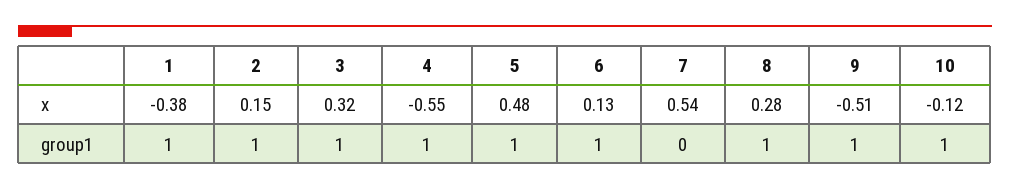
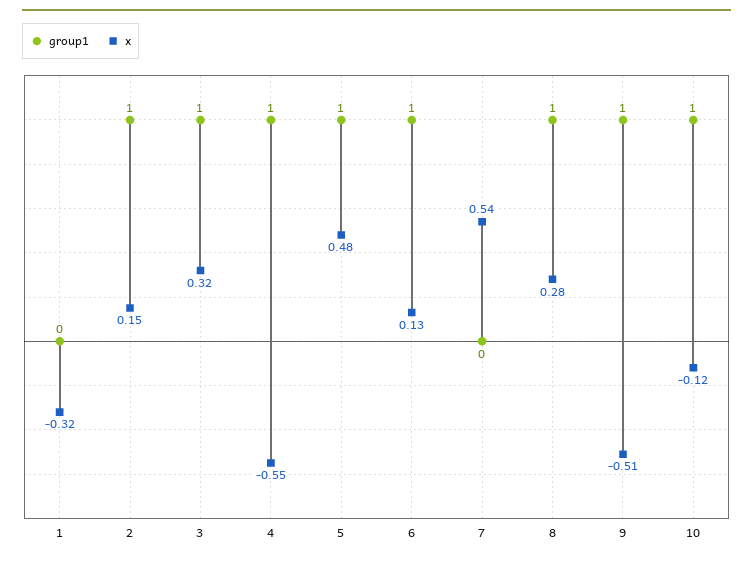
x, 1: -0.38 -> -0.32
group1, 1: 1 -> 0

